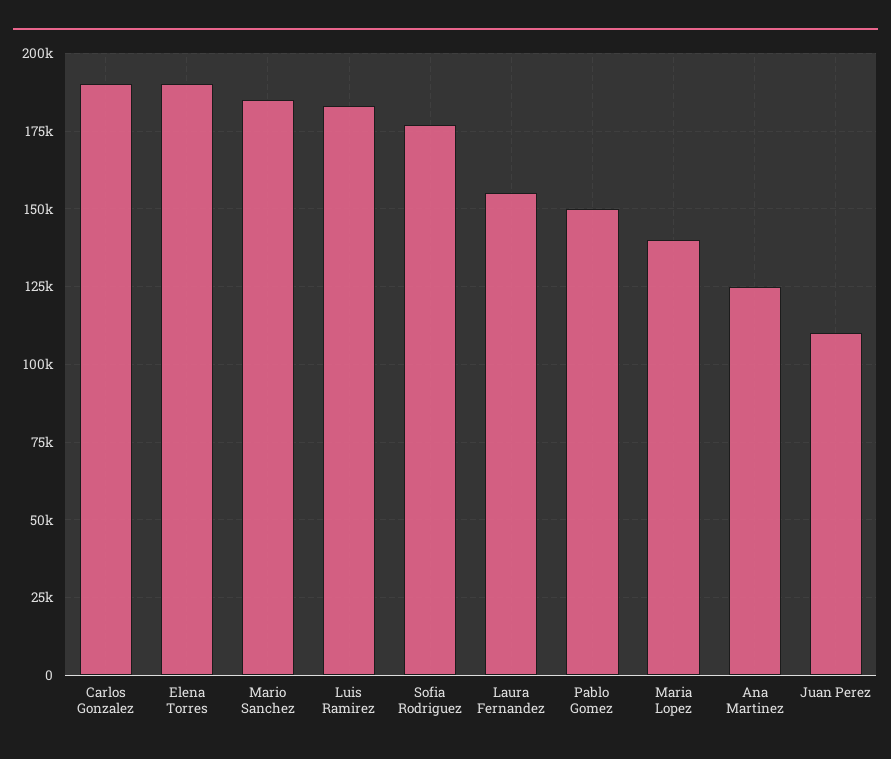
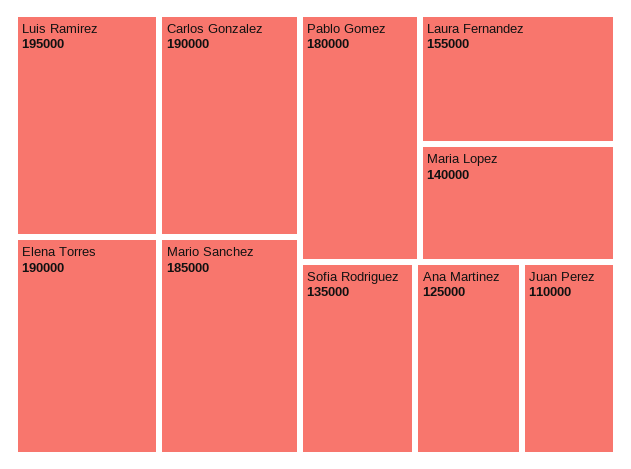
Luis Ramirez: 182500 -> 195000
Sofia Rodriguez: 177500 -> 135000
Pablo Gomez: 150000 -> 180000

